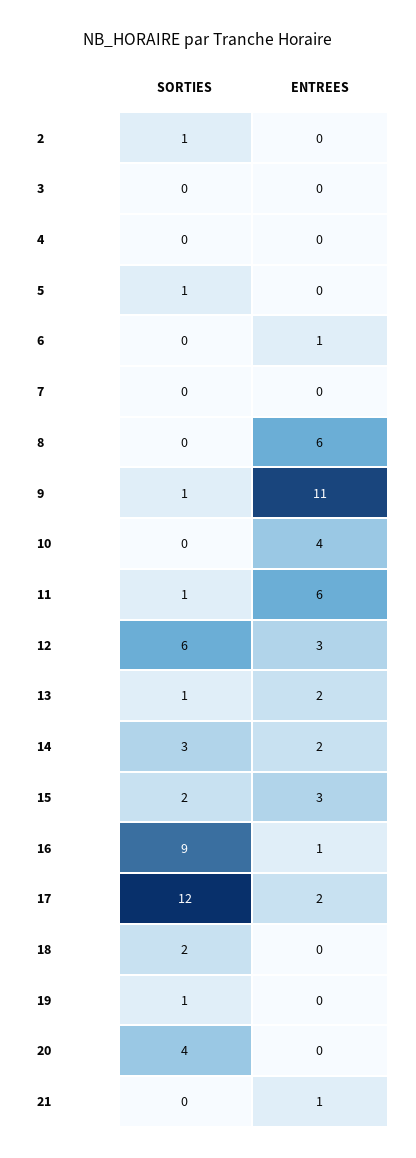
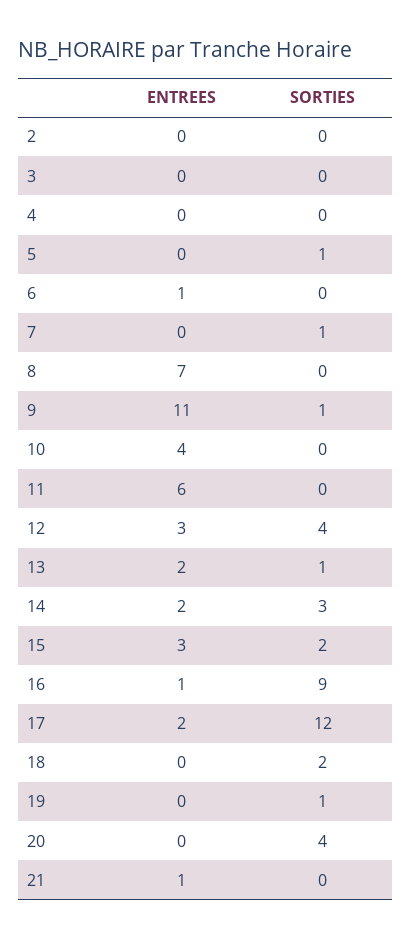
SORTIES, 2: 1 -> 0
SORTIES, 7: 0 -> 1
ENTREES, 8: 6 -> 7
SORTIES, 11: 1 -> 0
SORTIES, 12: 6 -> 4

